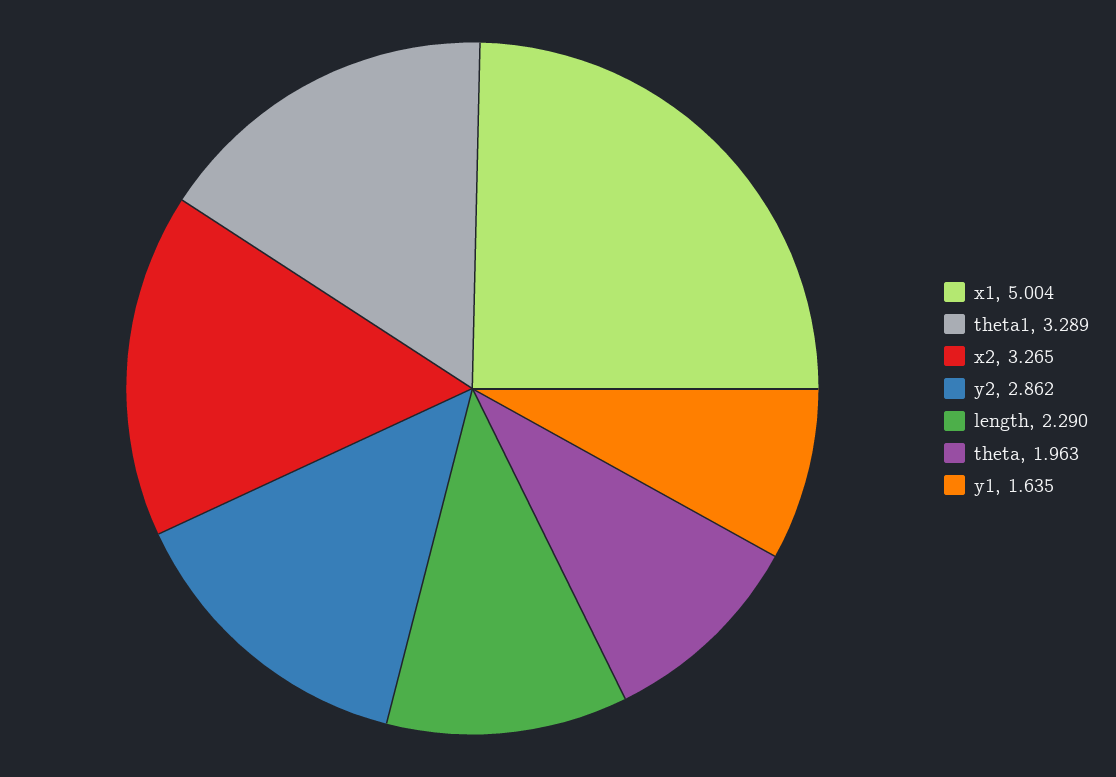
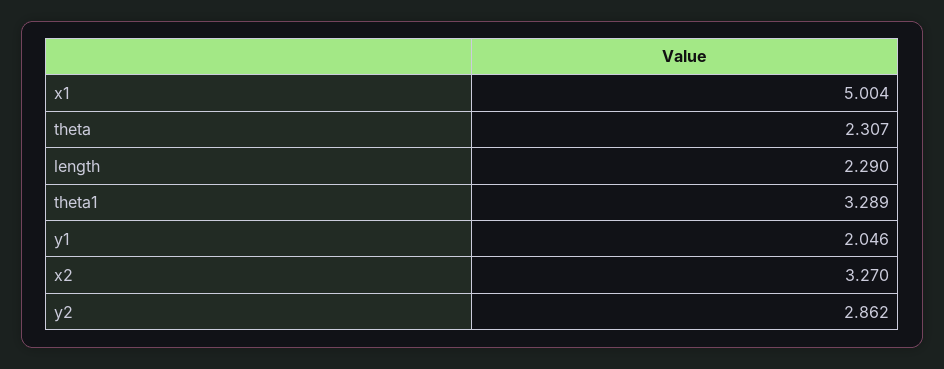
x2: 3.265 -> 3.27
theta: 1.963 -> 2.307
y1: 1.635 -> 2.046

